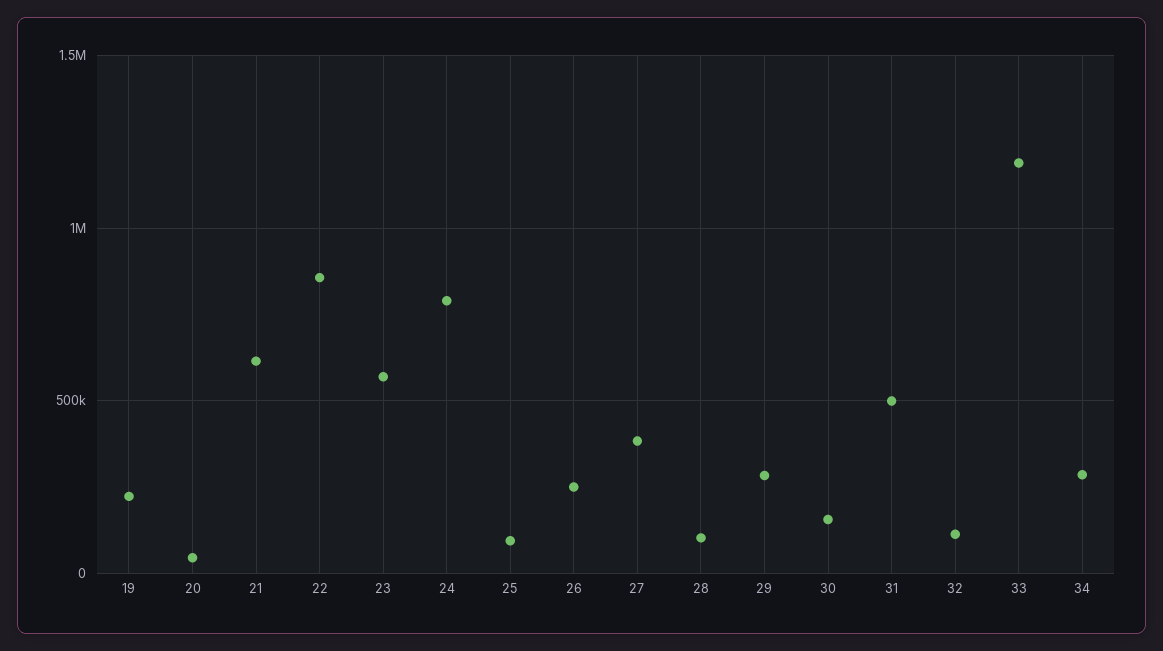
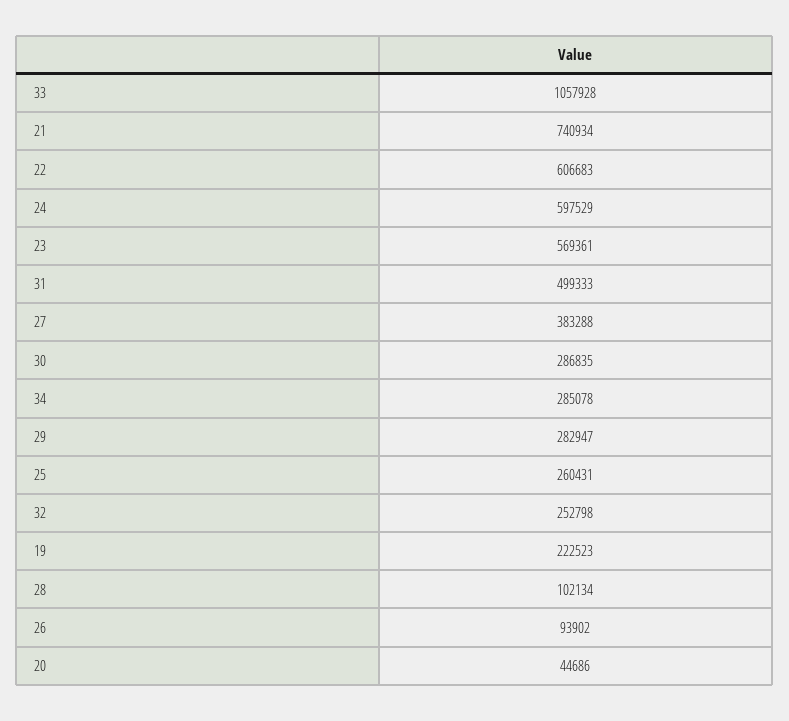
21: 600000 -> 740934
22: 850000 -> 606683
24: 800000 -> 597529
25: 100000 -> 260431
26: 250000 -> 93902
30: 150000 -> 286835
32: 100000 -> 252798
33: 1200000 -> 1057928

